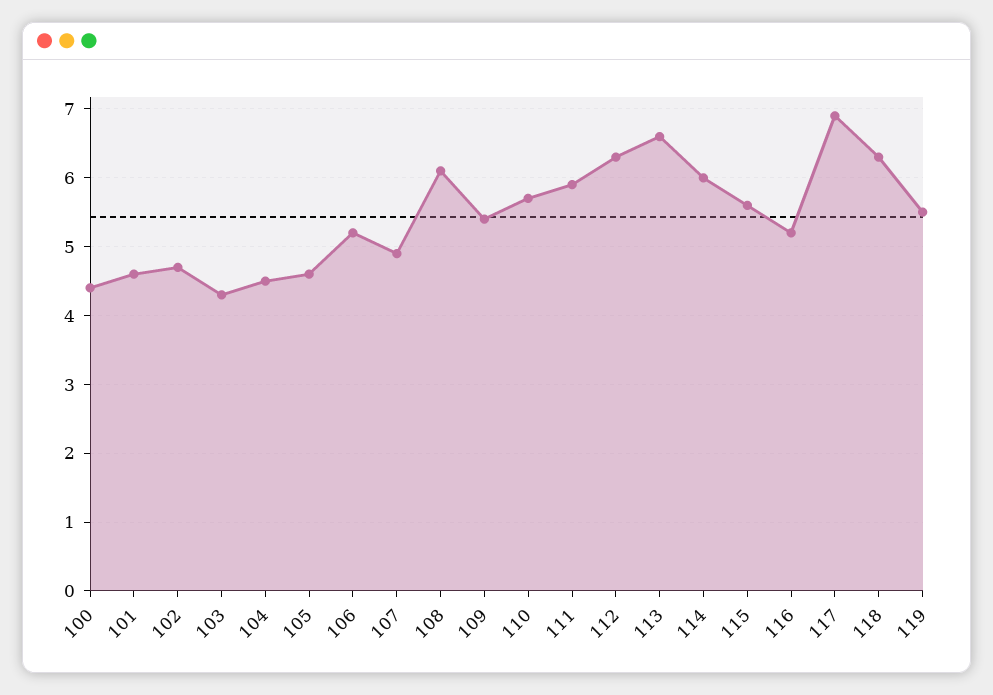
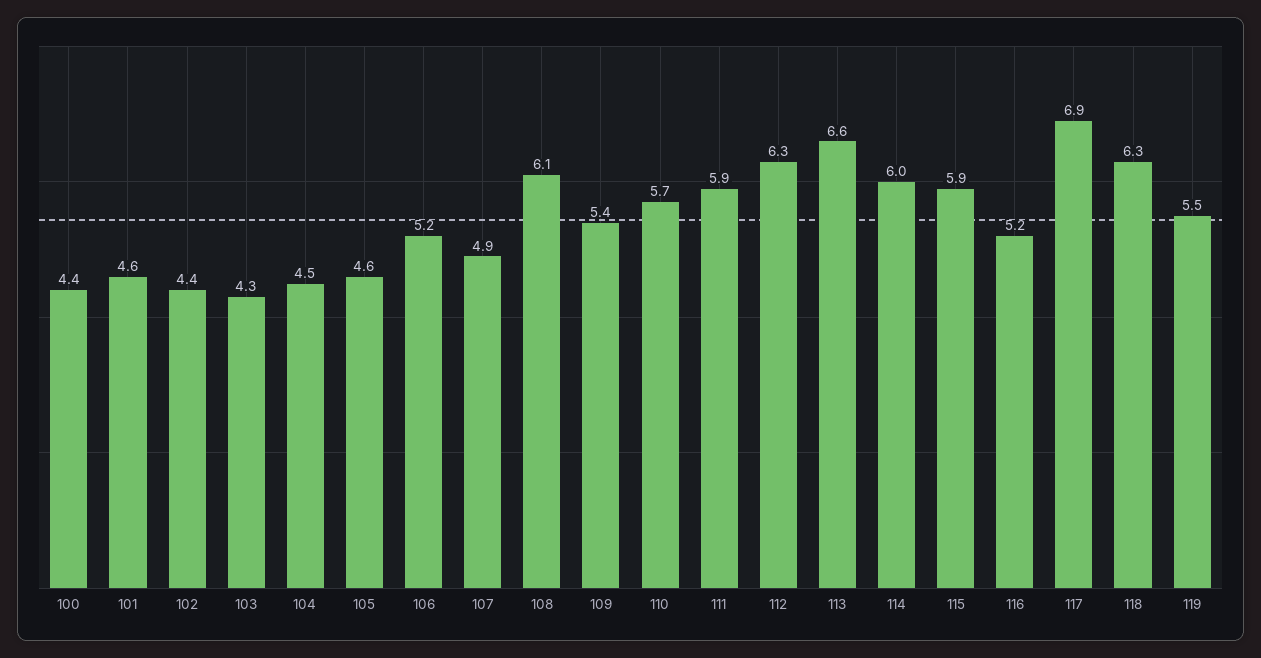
102: 4.7 -> 4.4
115: 5.6 -> 5.9

